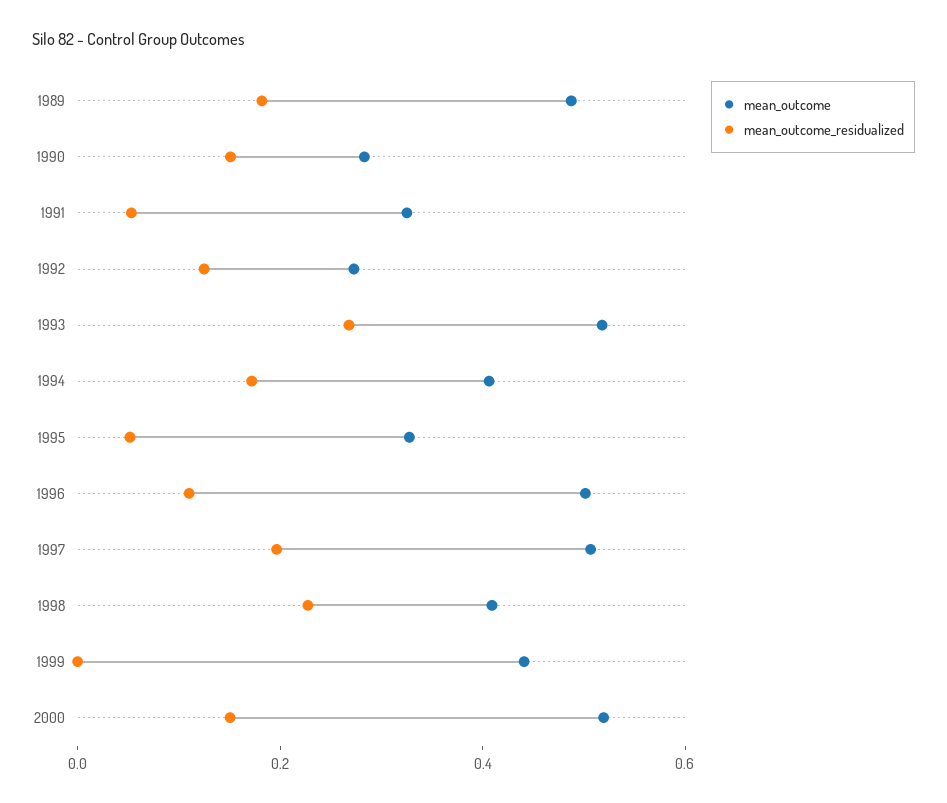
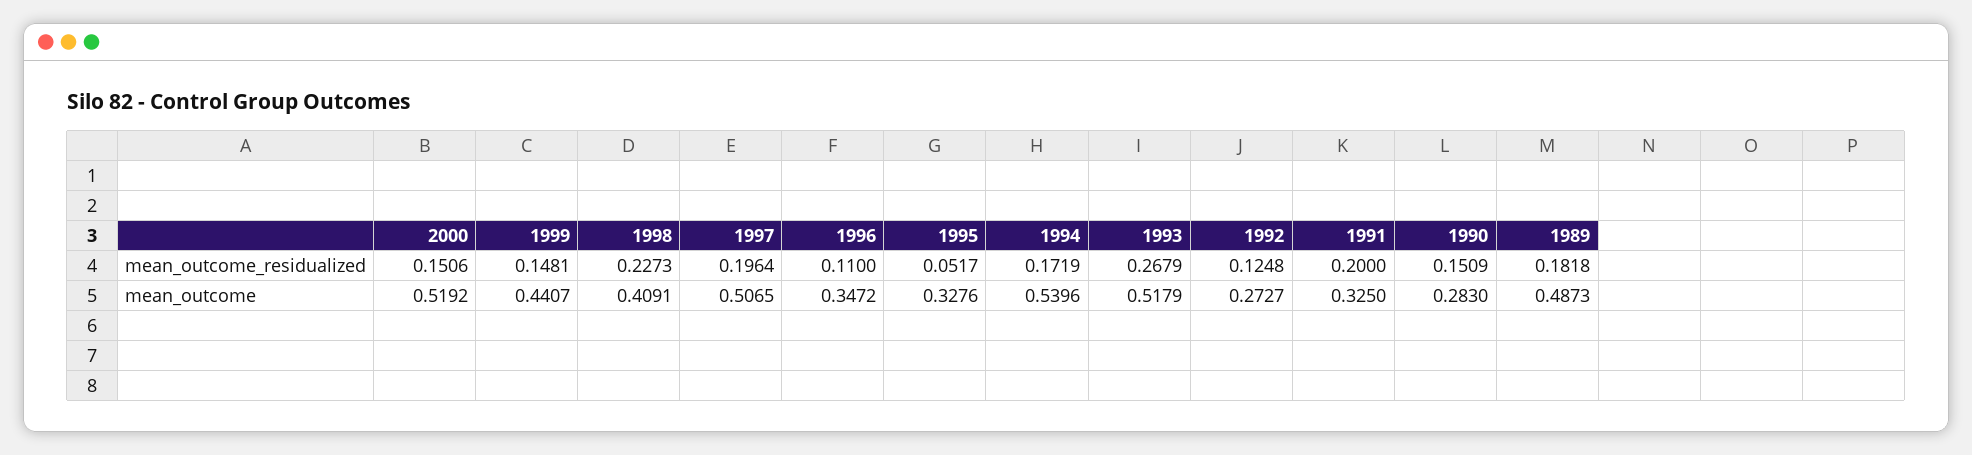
mean_outcome_residualized, 1991: 0.05 -> 0.2
mean_outcome, 1994: 0.4 -> 0.5396
mean_outcome, 1996: 0.5 -> 0.3472
mean_outcome_residualized, 1999: 0 -> 0.1481

